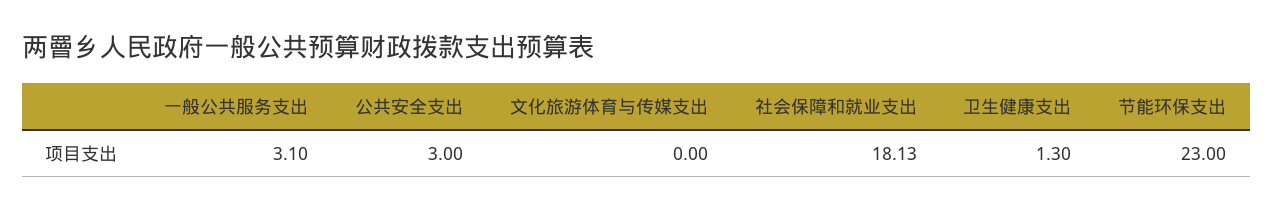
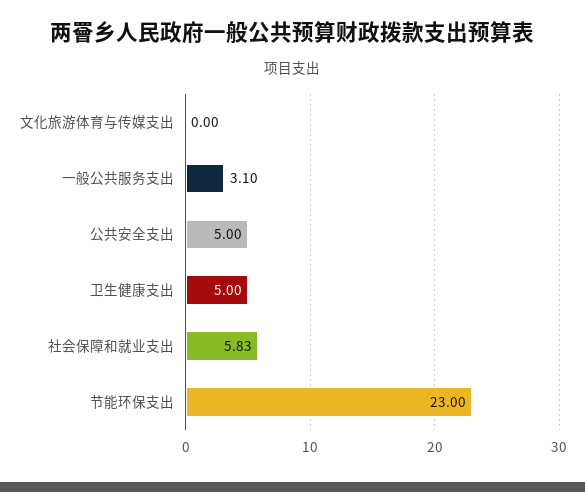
公共安全支出: 3 -> 5
社会保障和就业支出: 18.13 -> 5.83
卫生健康支出: 1.3 -> 5

